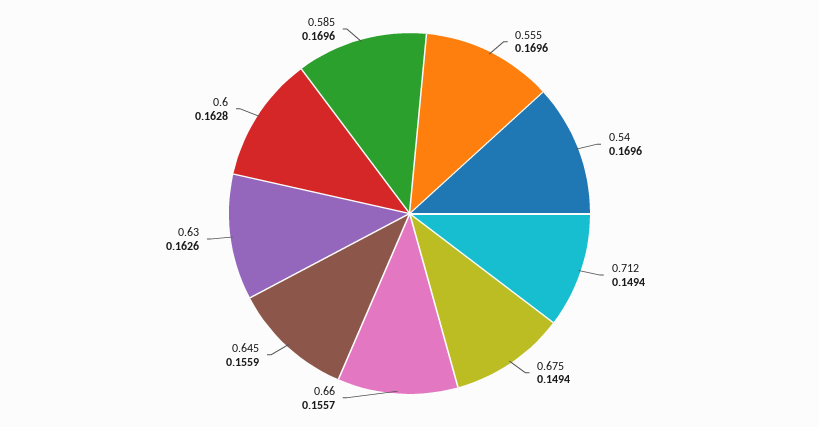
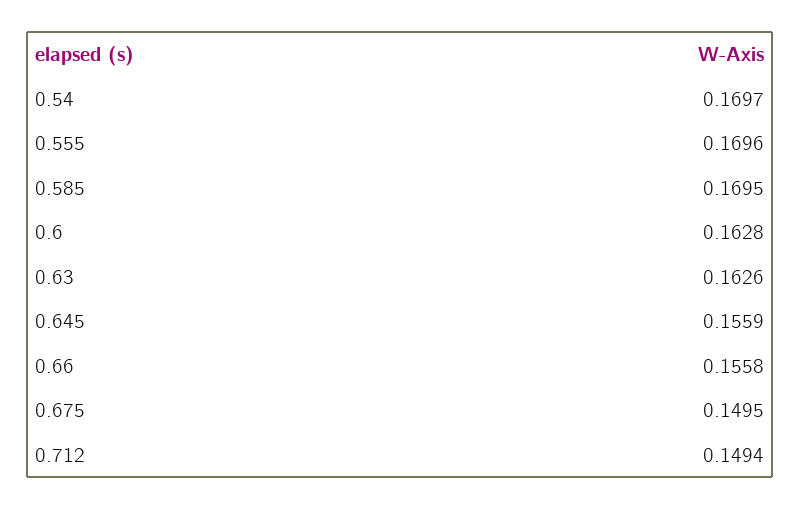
0.54: 0.1696 -> 0.1697
0.675: 0.1494 -> 0.1495
0.66: 0.1557 -> 0.1558
0.585: 0.1696 -> 0.1695

